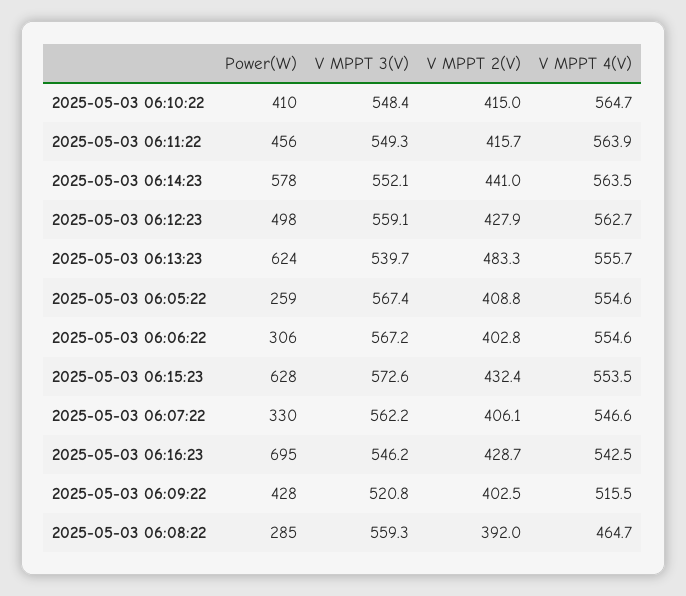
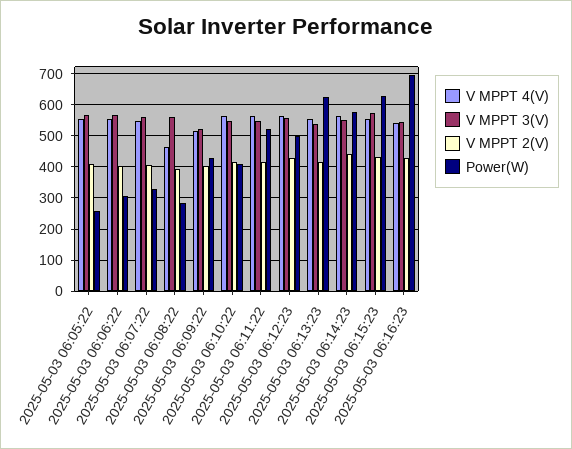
Power(W), 2025-05-03 06:11:22: 456 -> 520
V MPPT 2(V), 2025-05-03 06:13:23: 483.3 -> 420

